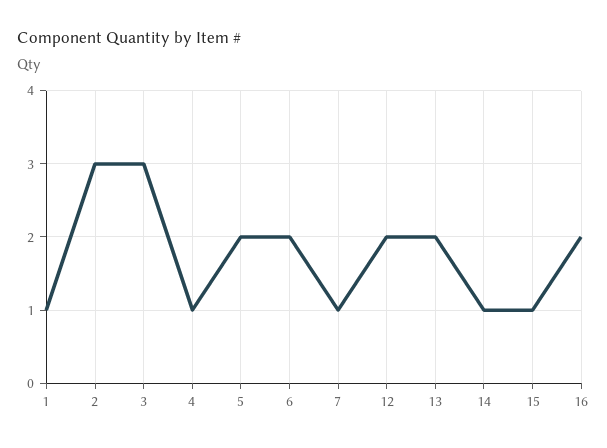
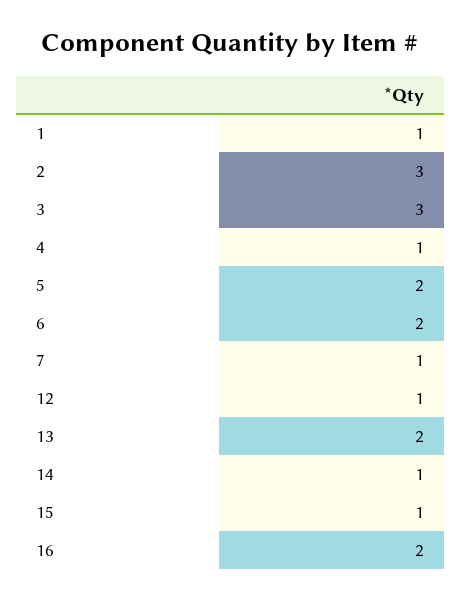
12: 2 -> 1

